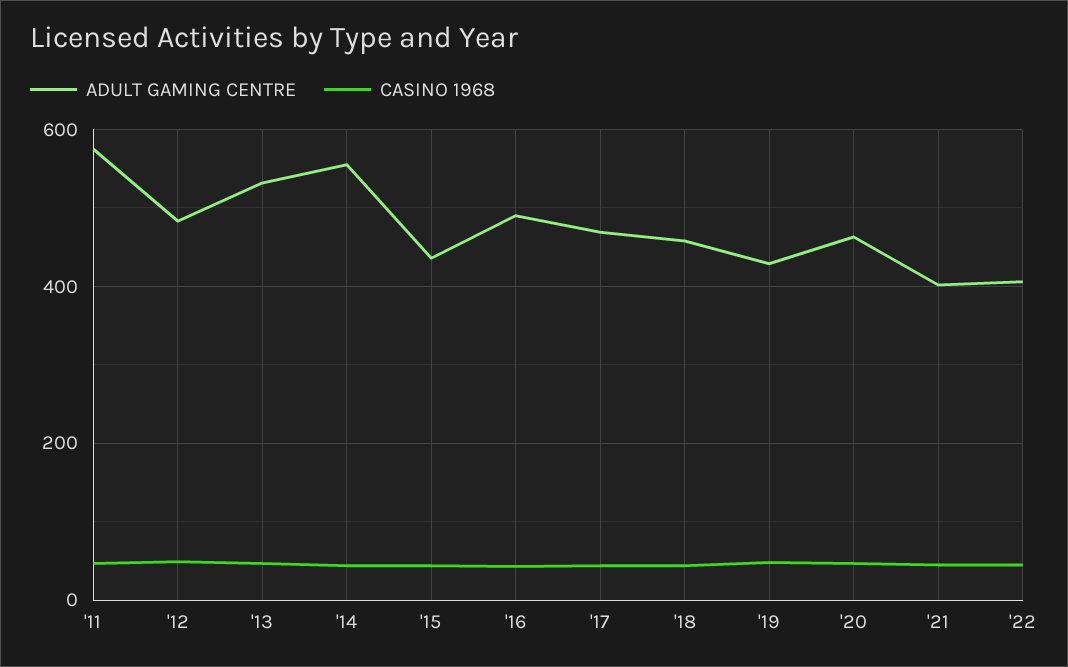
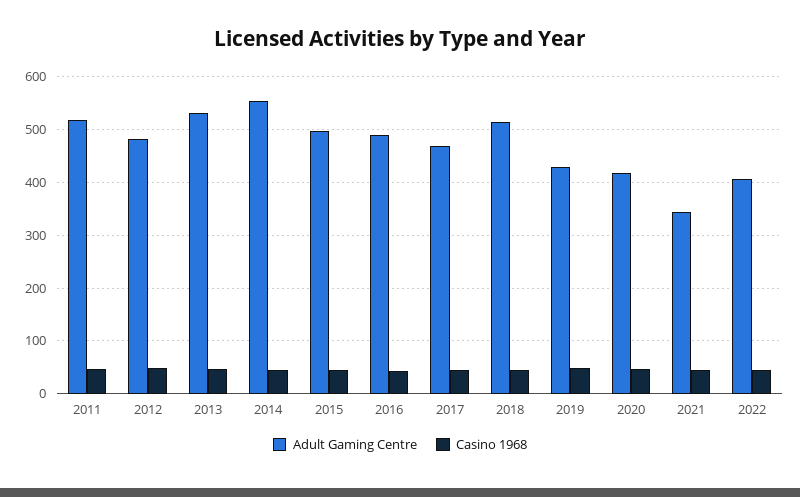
ADULT GAMING CENTRE, '11: 580 -> 520
ADULT GAMING CENTRE, '15: 440 -> 500
ADULT GAMING CENTRE, '18: 460 -> 520
ADULT GAMING CENTRE, '20: 460 -> 420
ADULT GAMING CENTRE, '21: 400 -> 340

